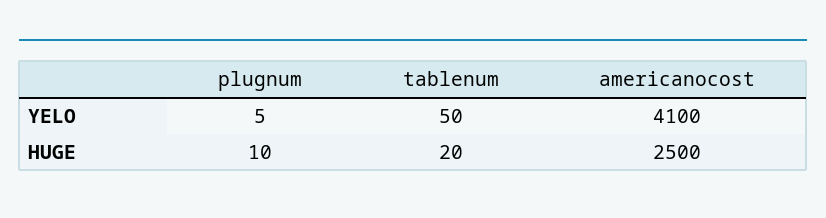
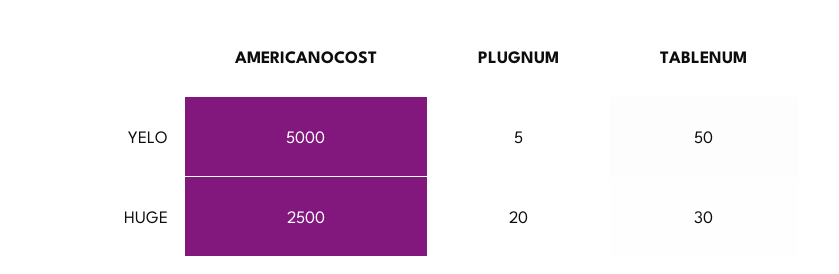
americanocost, YELO: 4100 -> 5000
plugnum, HUGE: 10 -> 20
tablenum, HUGE: 20 -> 30

